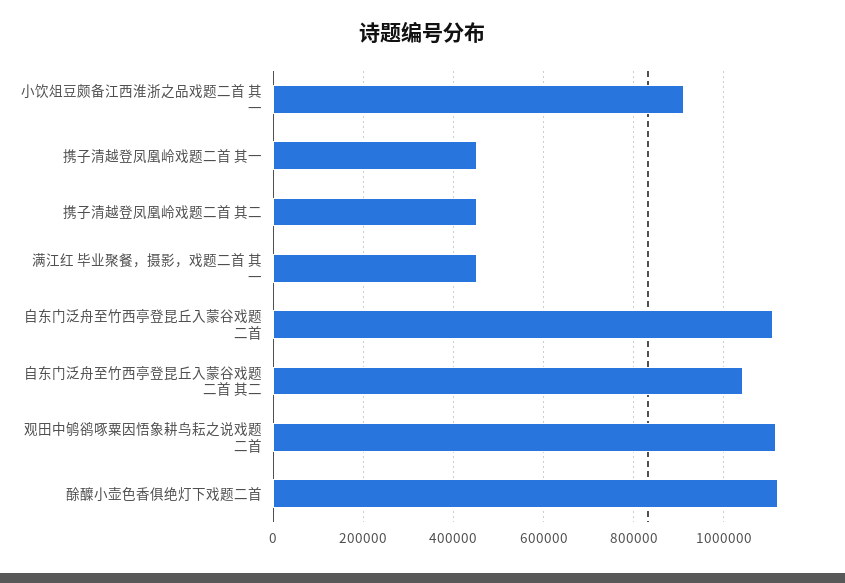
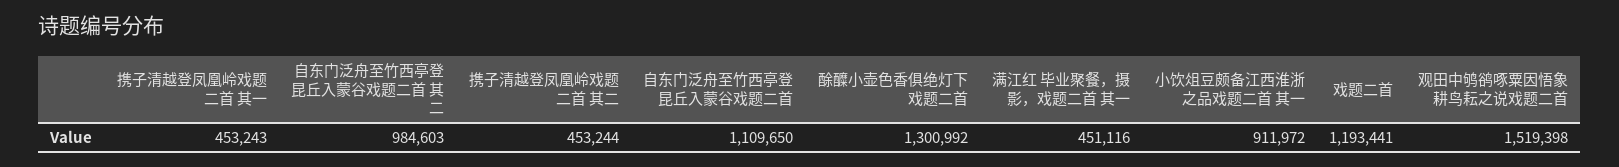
自东门泛舟至竹西亭登昆丘入蒙谷戏题二首 其二: 1040000 -> 984603
观田中鸲鹆啄粟因悟象耕鸟耘之说戏题二首: 1120000 -> 1519398
酴醾小壶色香俱绝灯下戏题二首: 1120000 -> 1300992
戏题二首: none -> 1193441

